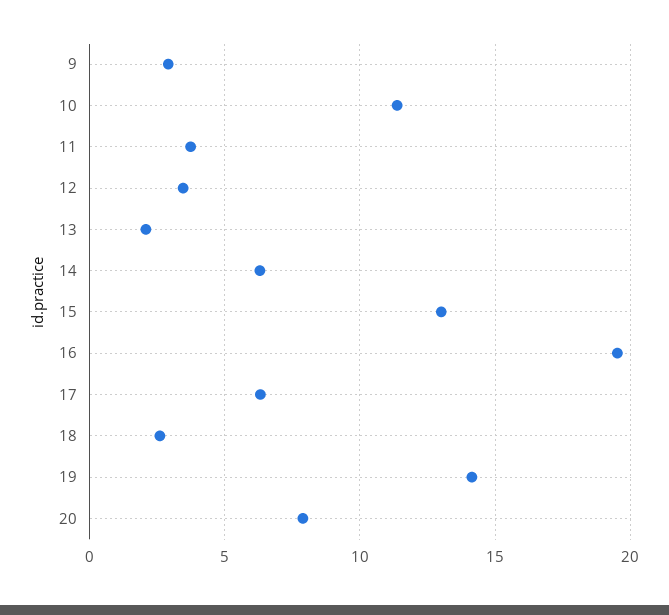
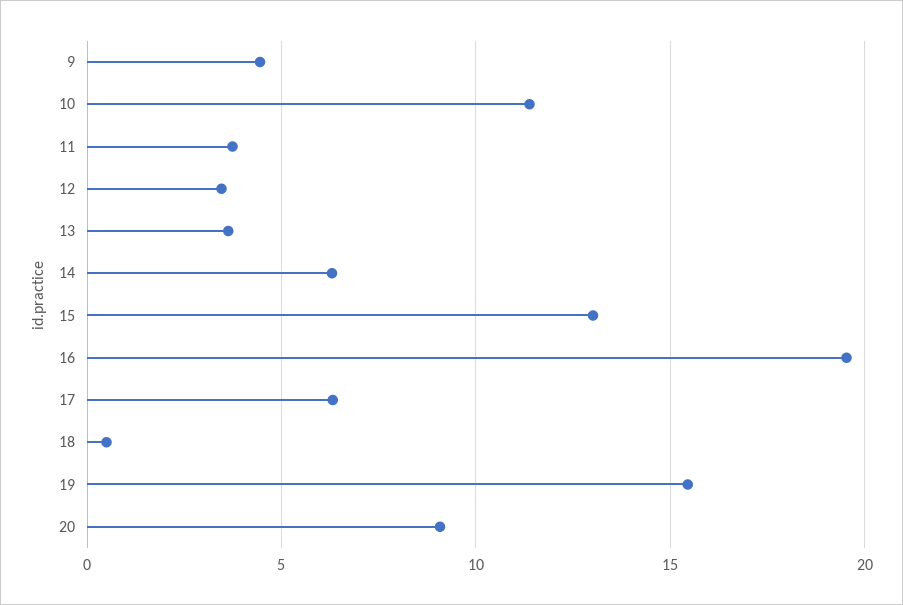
9: 3 -> 4.5
13: 2 -> 3.5
18: 2.5 -> 0.5
19: 14 -> 15.5
20: 8 -> 9

